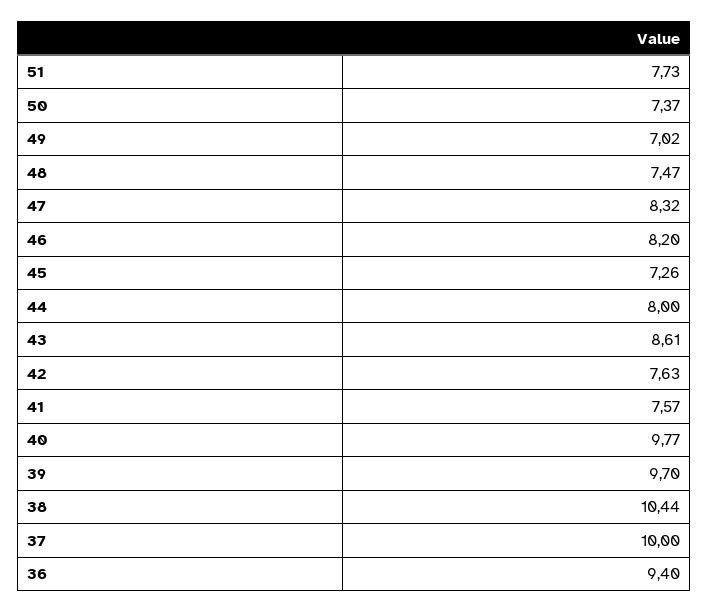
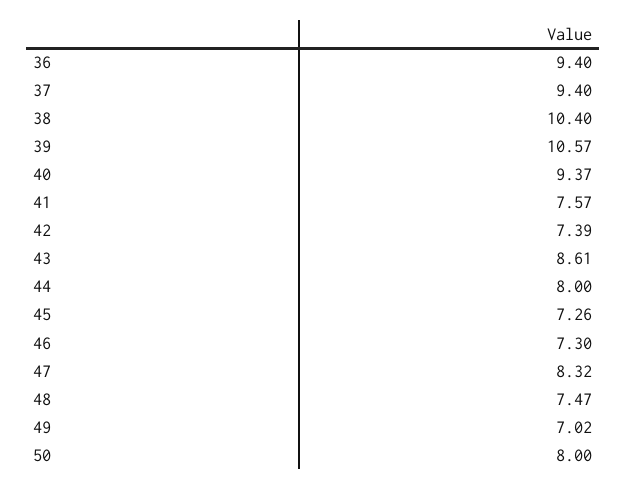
51: 7.73 -> none
50: 7.37 -> 8
46: 8.2 -> 7.3
42: 7.63 -> 7.39
40: 9.77 -> 9.37
39: 9.7 -> 10.57
38: 10.44 -> 10.4
37: 10 -> 9.4

